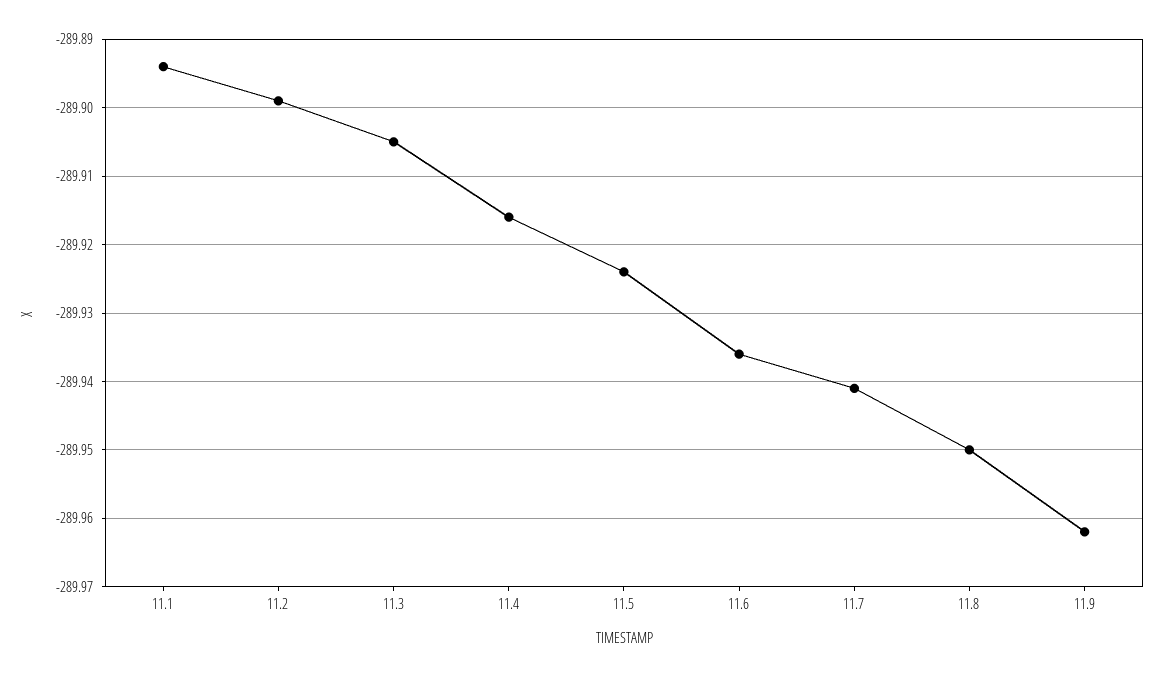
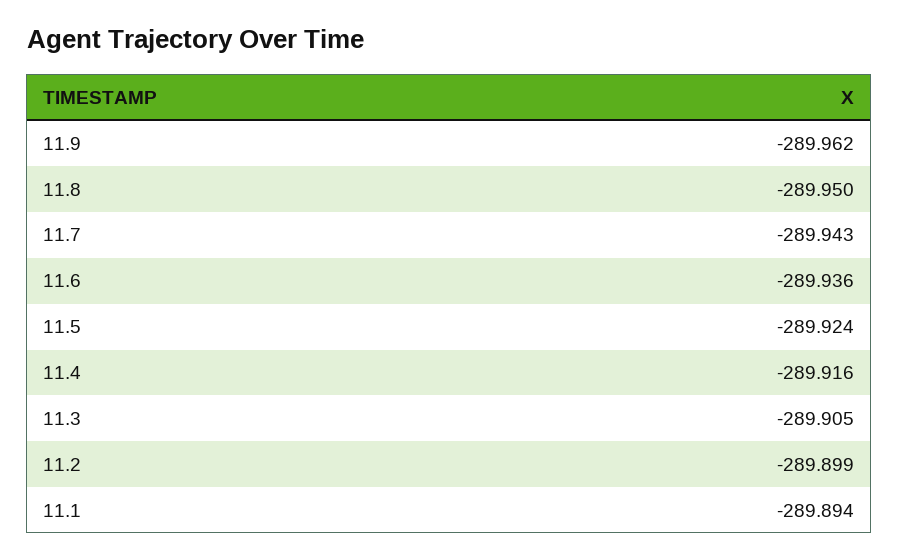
11.7: -289.941 -> -289.943

